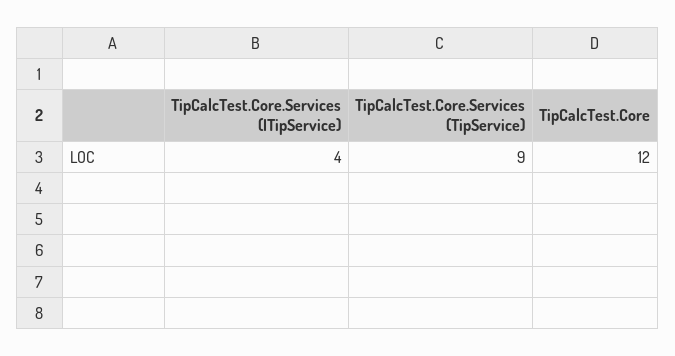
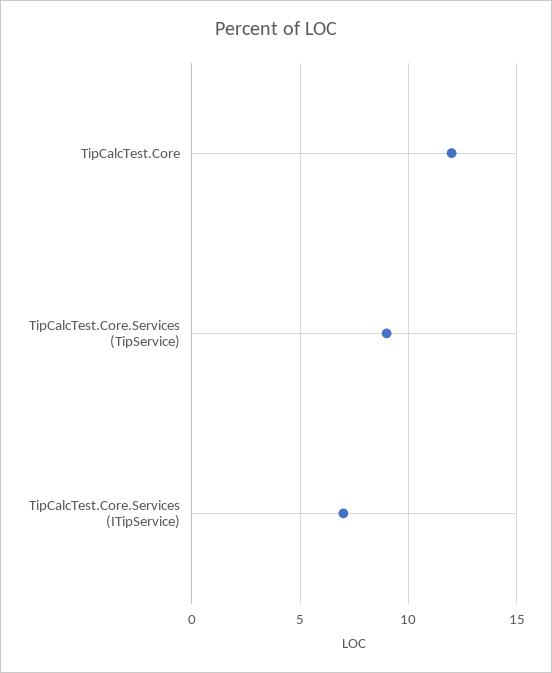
TipCalcTest.Core.Services (ITipService): 4 -> 7

